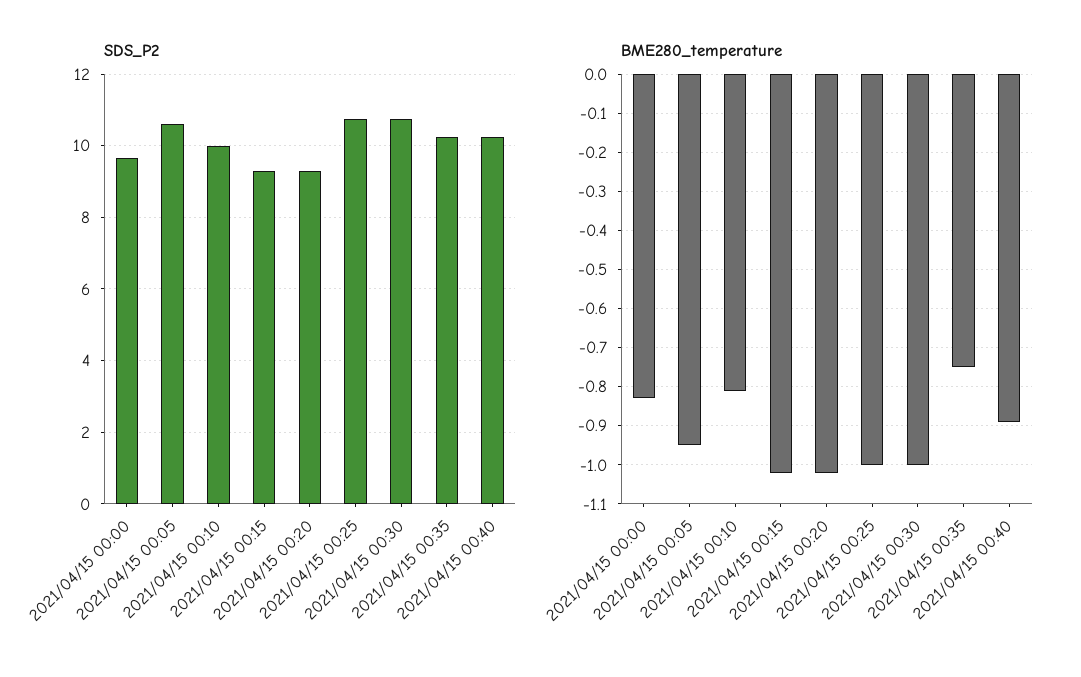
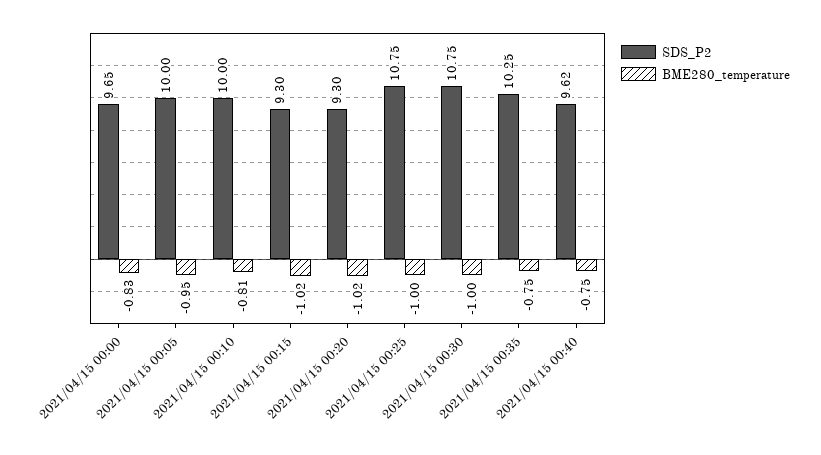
SDS_P2, 2021/04/15 00:05: 10.6 -> 10
SDS_P2, 2021/04/15 00:40: 10.2 -> 9.62
BME280_temperature, 2021/04/15 00:40: -0.9 -> -0.75

